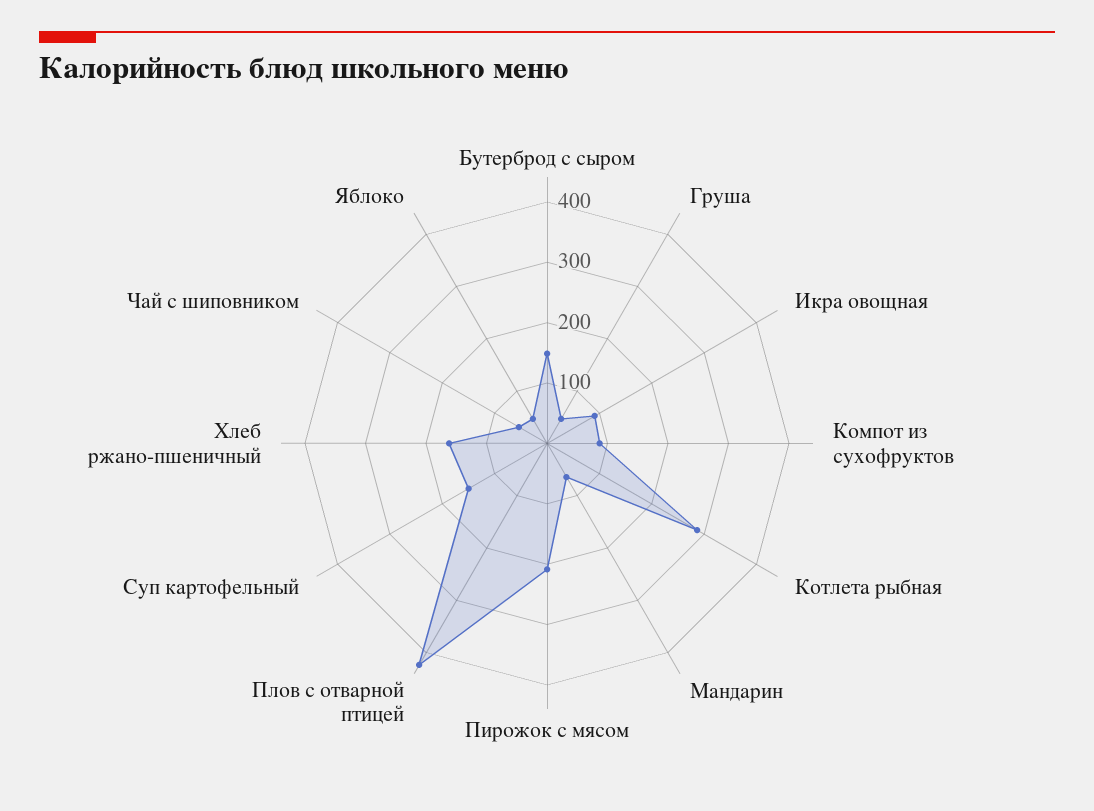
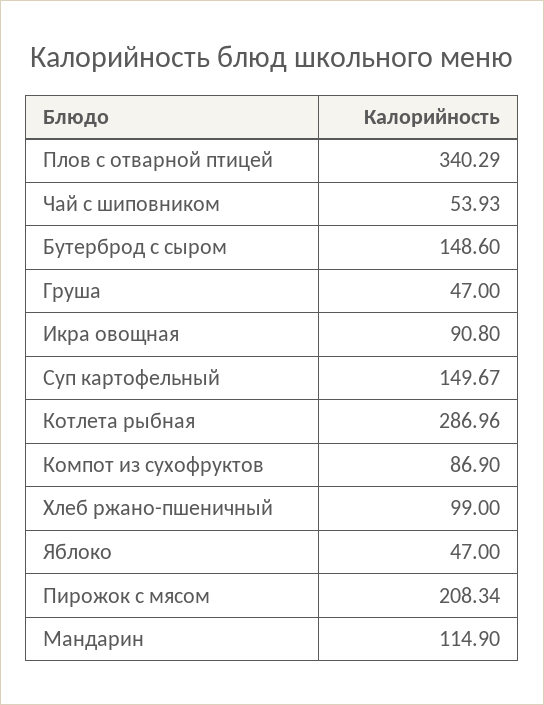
Мандарин: 60 -> 114.9
Плов с отварной птицей: 420 -> 340.29
Хлеб ржано-пшеничный: 160 -> 99

